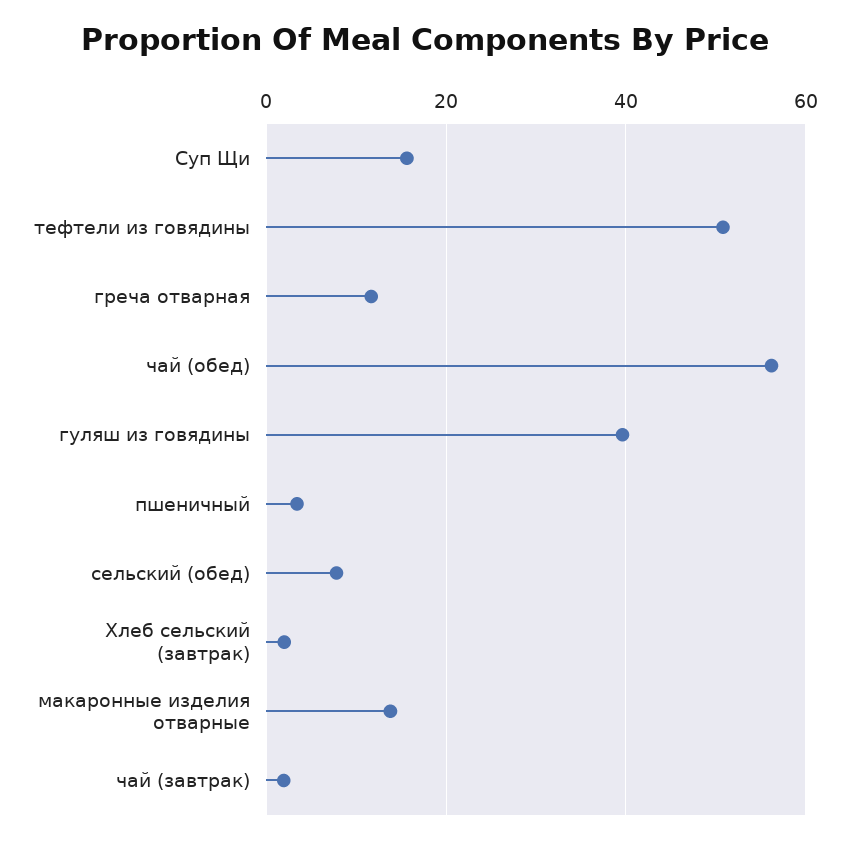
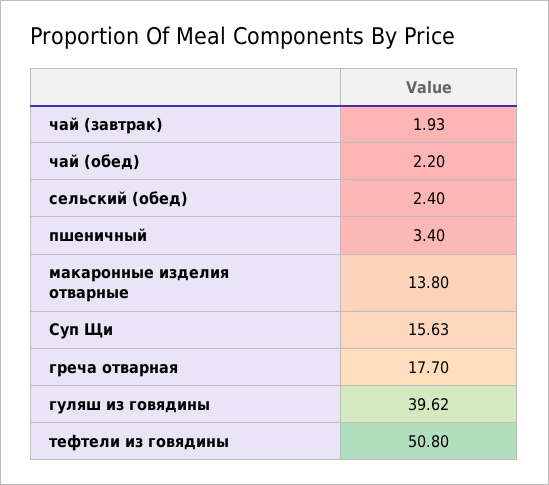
греча отварная: 12 -> 17.7
чай (обед): 56 -> 2.2
сельский (обед): 8 -> 2.4
Хлеб сельский (завтрак): 2 -> none

